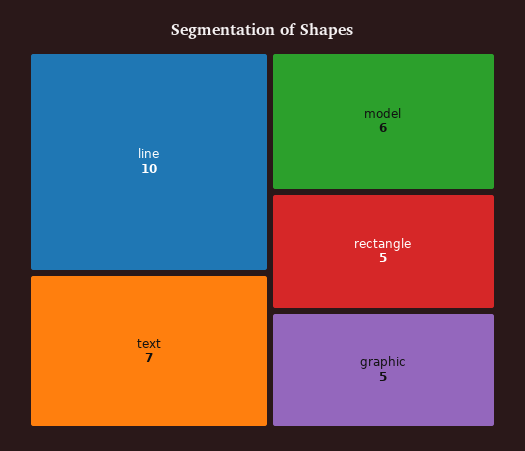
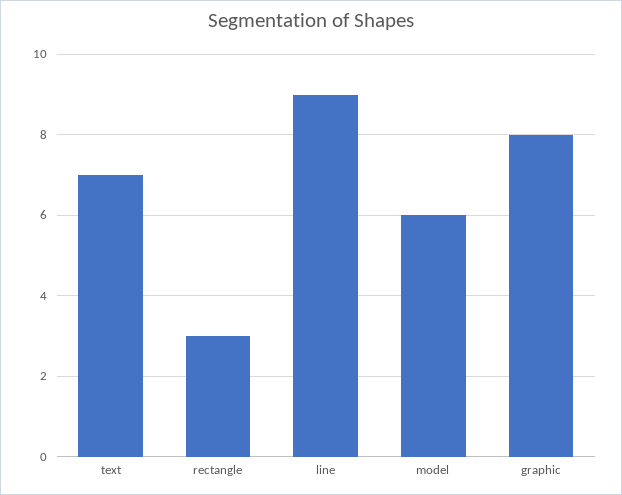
line: 10 -> 9
rectangle: 5 -> 3
graphic: 5 -> 8

